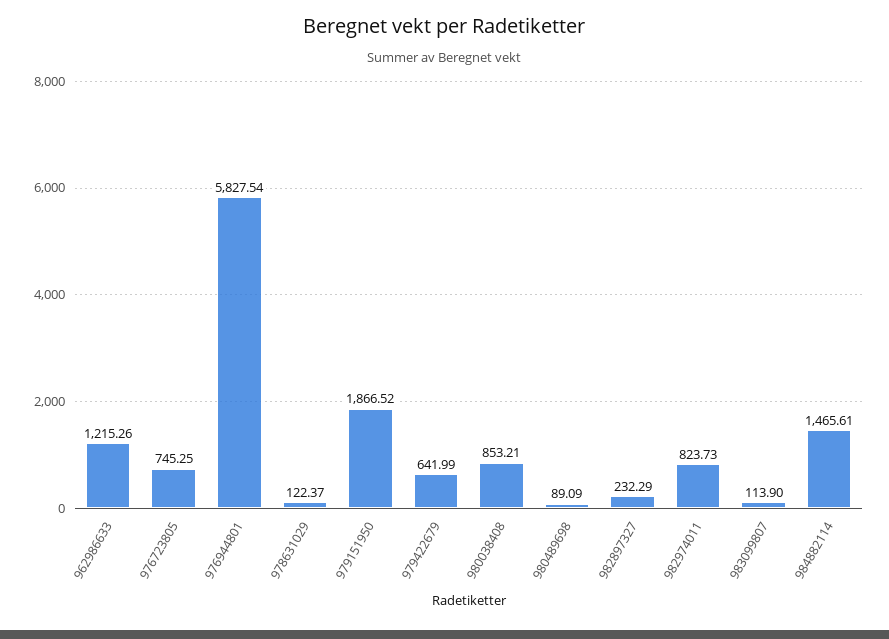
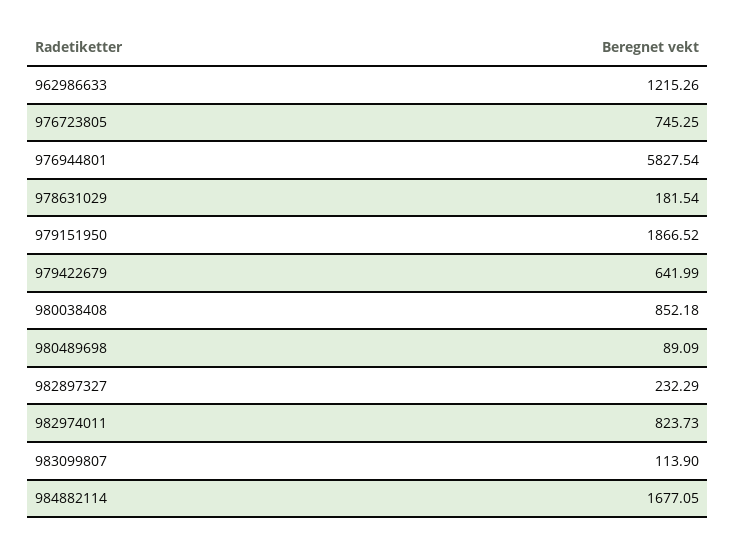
978631029: 122.37 -> 181.54
980038408: 853.21 -> 852.18
984882114: 1465.61 -> 1677.05

